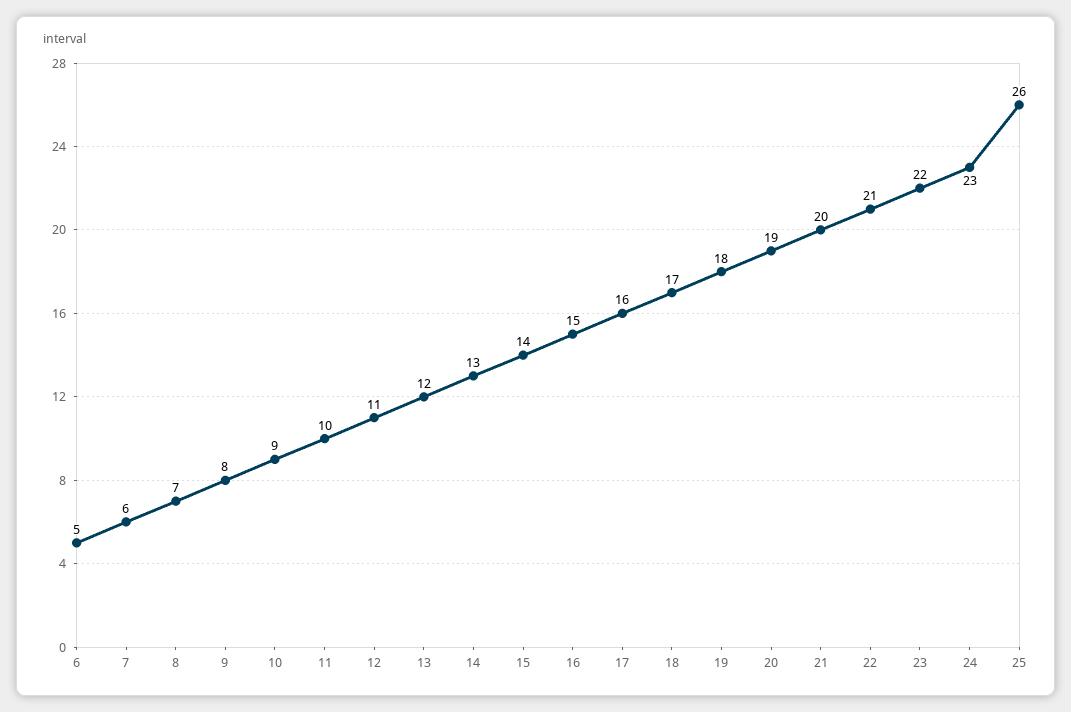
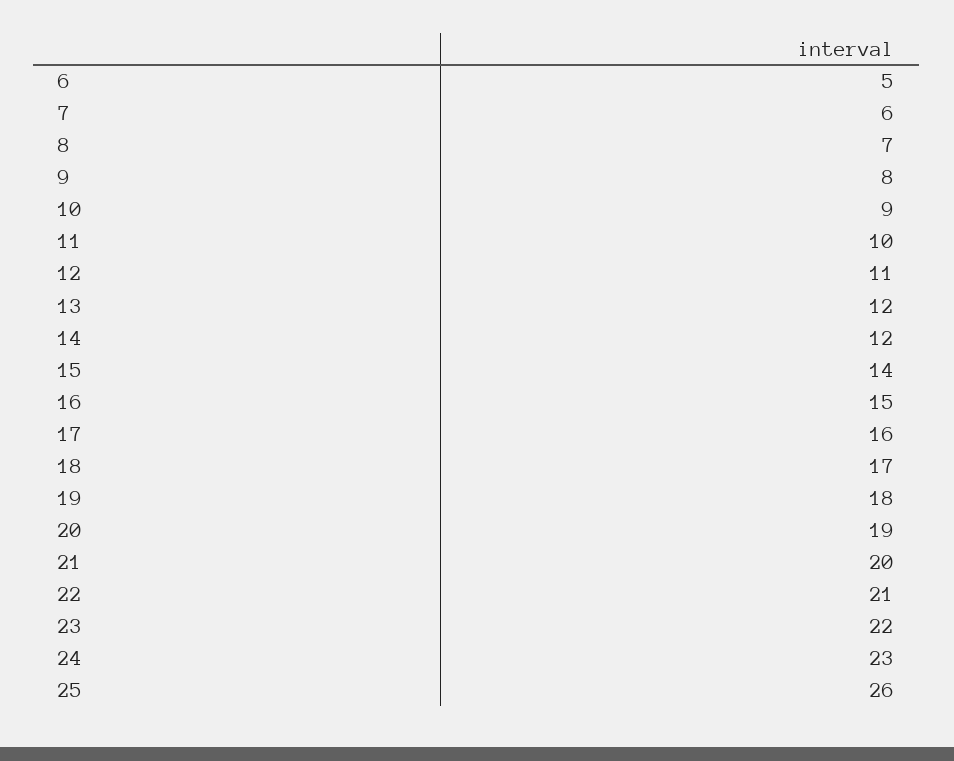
14: 13 -> 12

